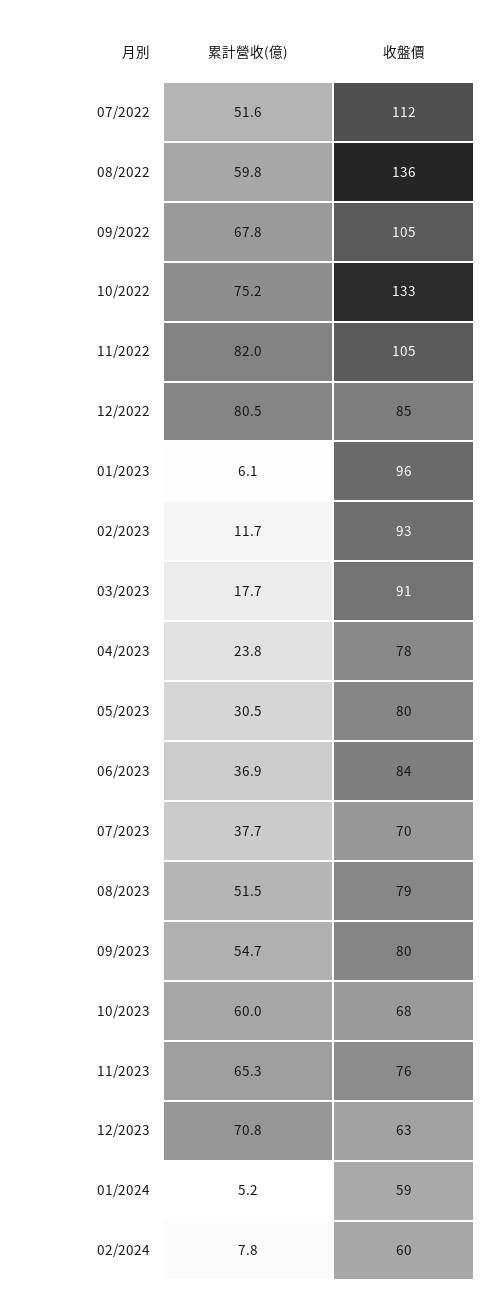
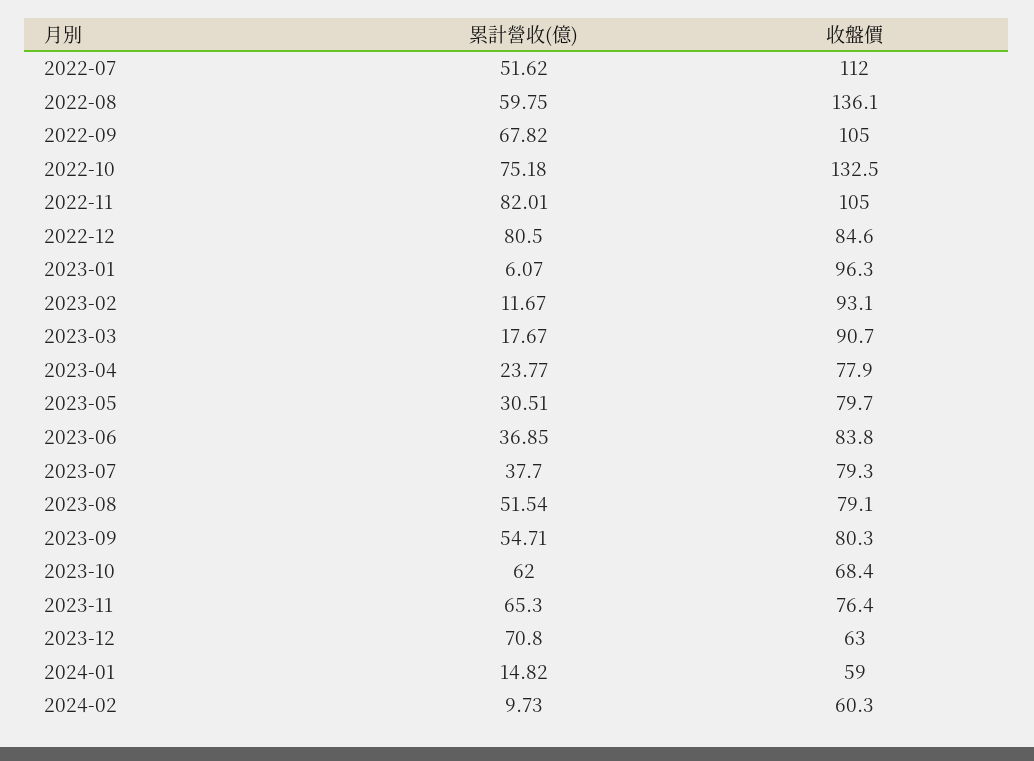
收盤價, 07/2023: 70 -> 79.3
累計營收(億), 10/2023: 60 -> 62
累計營收(億), 01/2024: 5.2 -> 14.82
累計營收(億), 02/2024: 7.8 -> 9.73

